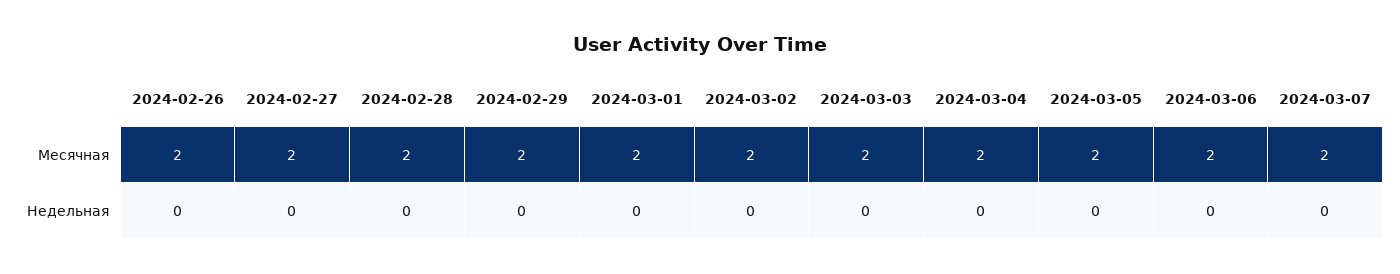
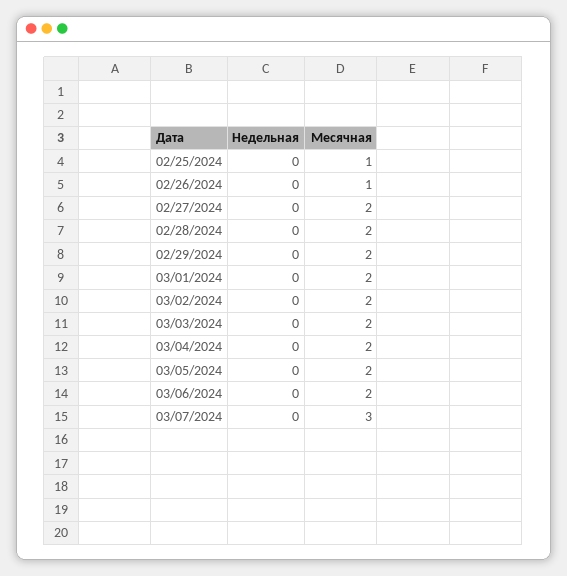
2024-02-26, Месячная: 2 -> 1
2024-03-07, Месячная: 2 -> 3
02/25/2024, Недельная: none -> 0
02/25/2024, Месячная: none -> 1

